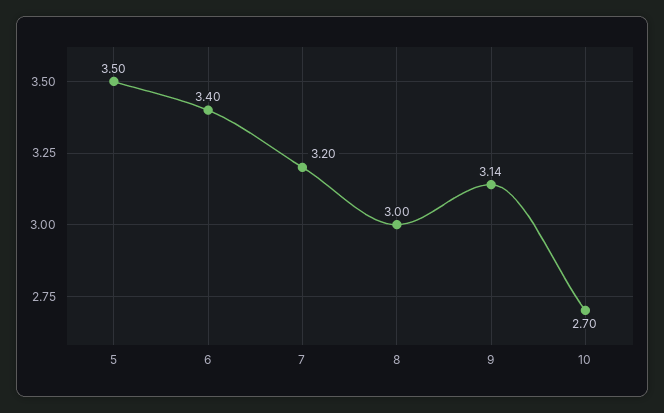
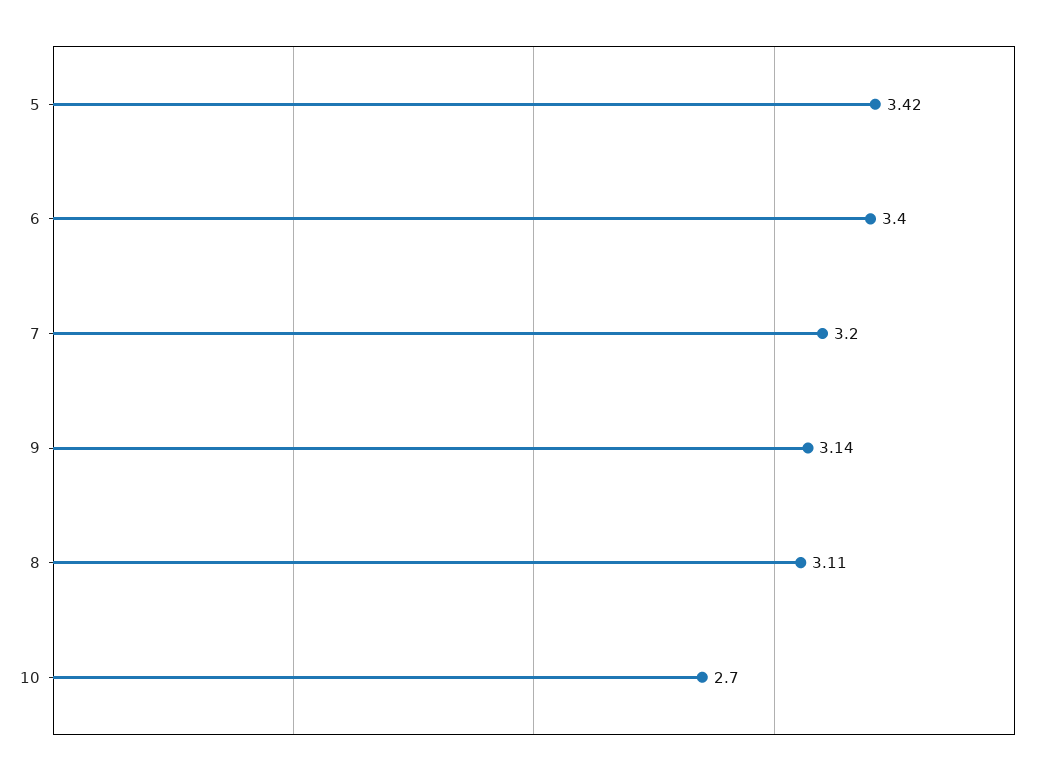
5: 3.5 -> 3.42
8: 3 -> 3.11

